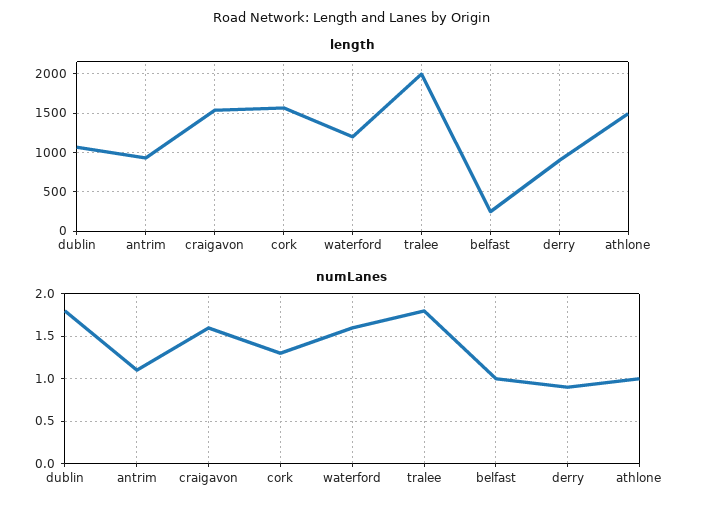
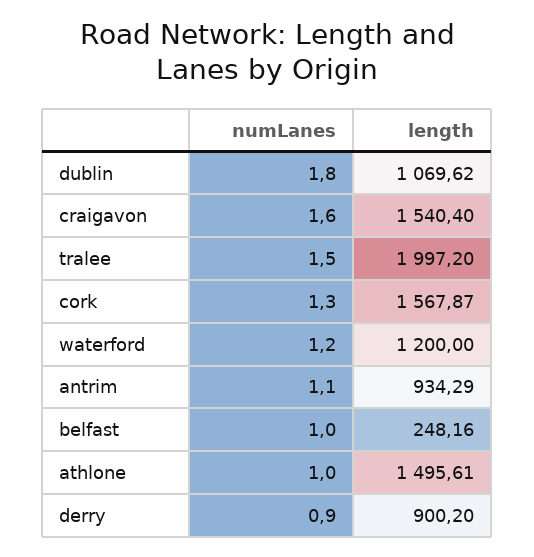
numLanes, waterford: 1.6 -> 1.2
numLanes, tralee: 1.8 -> 1.5

